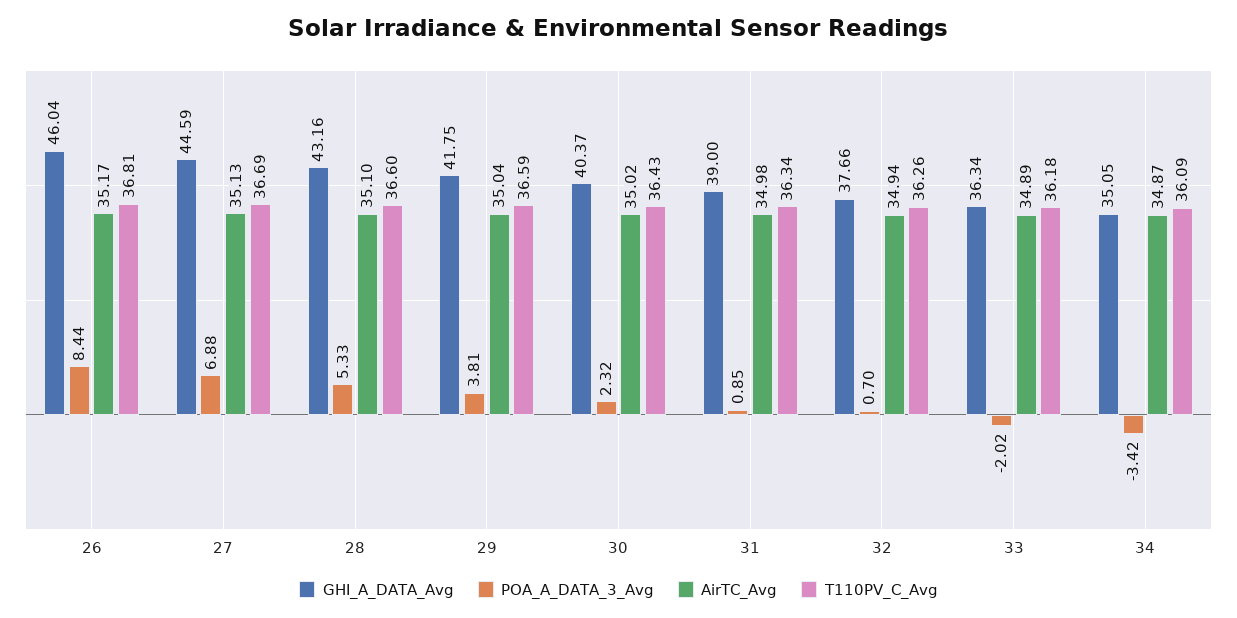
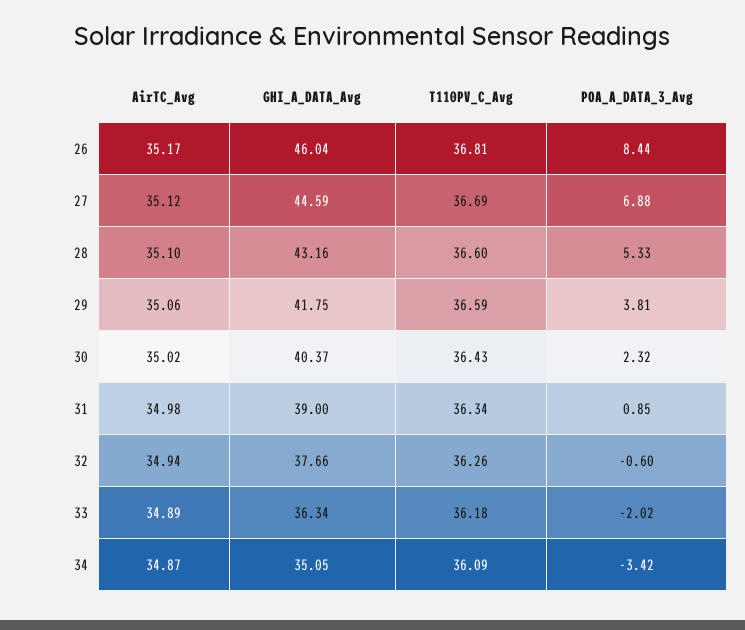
AirTC_Avg, 27: 35.13 -> 35.12
AirTC_Avg, 29: 35.04 -> 35.06
POA_A_DATA_3_Avg, 32: 0.7 -> -0.6

